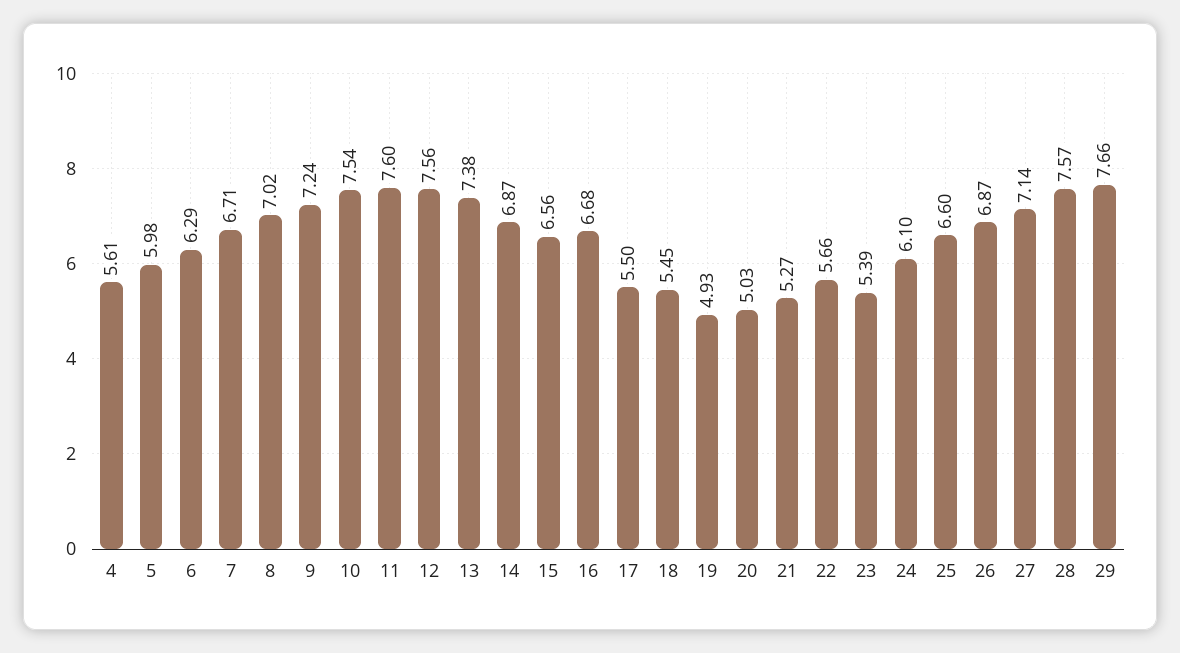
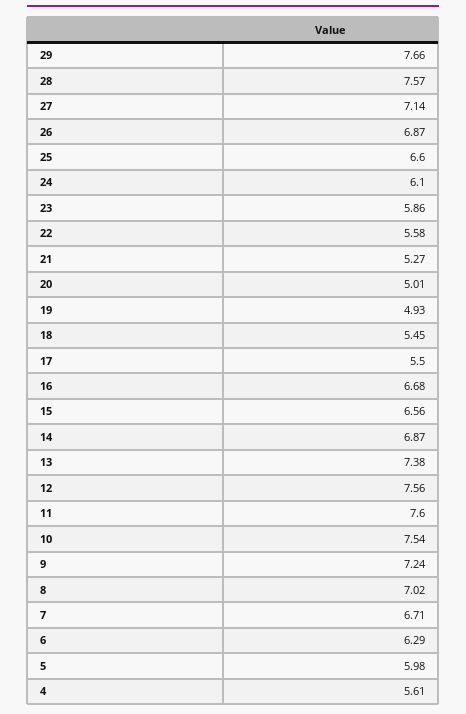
20: 5.03 -> 5.01
22: 5.66 -> 5.58
23: 5.39 -> 5.86

